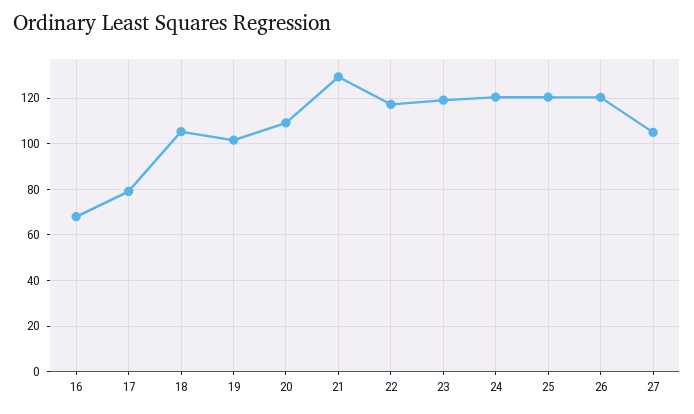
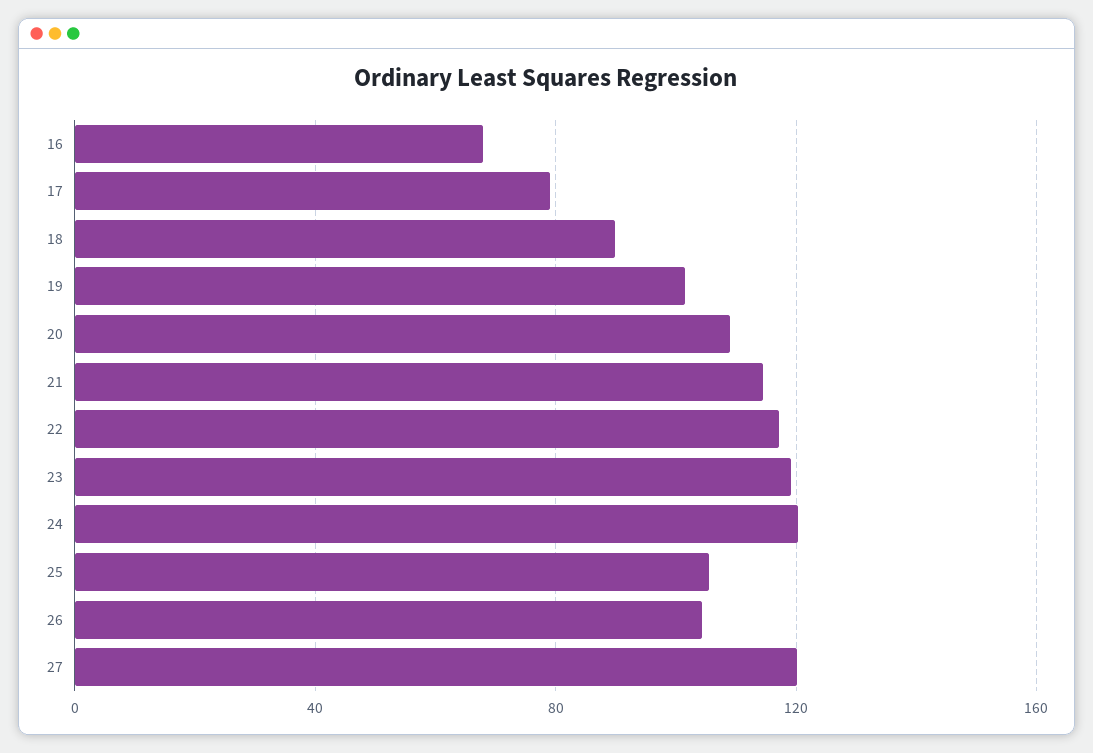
18: 105 -> 90
21: 130 -> 115
25: 120 -> 105
26: 120 -> 105
27: 105 -> 120

